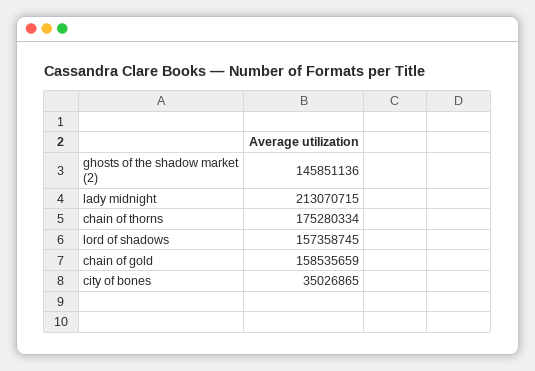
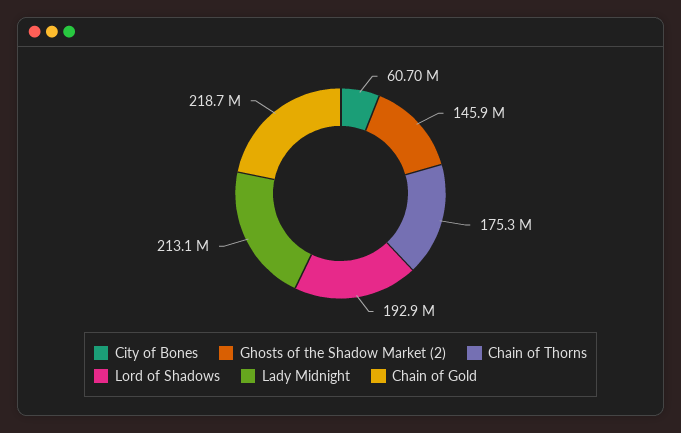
lord of shadows: 157358745 -> 192900000
chain of gold: 158535659 -> 218700000
city of bones: 35026865 -> 60700000

